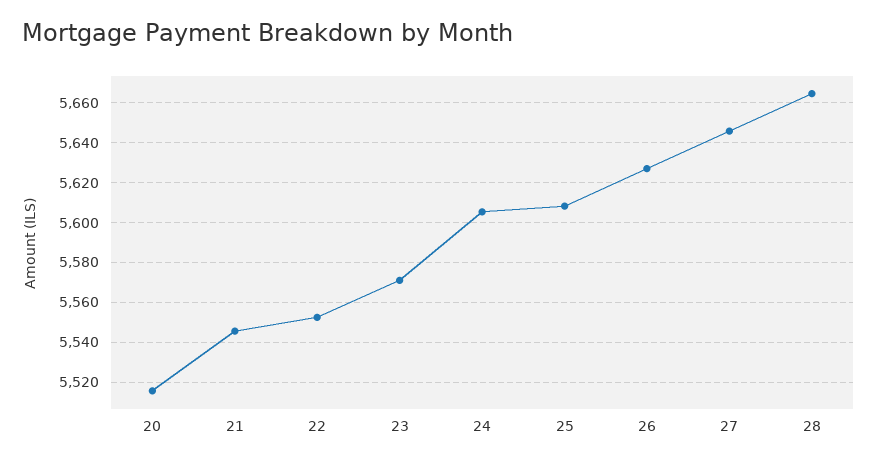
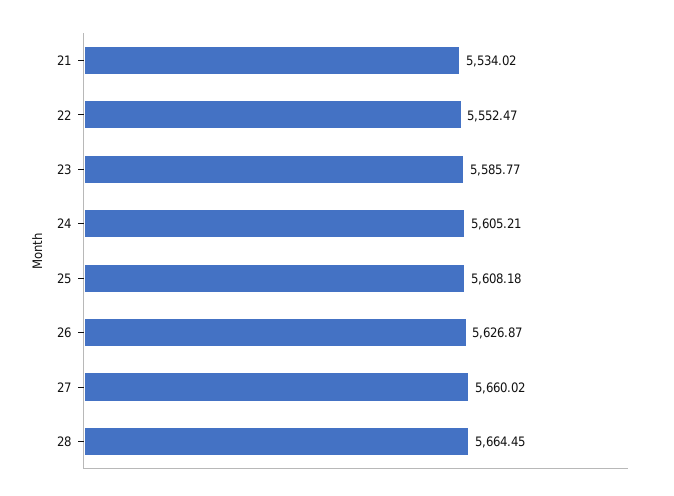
20: 5515 -> none
21: 5545 -> 5534.02
23: 5570 -> 5585.77
27: 5645 -> 5660.02

